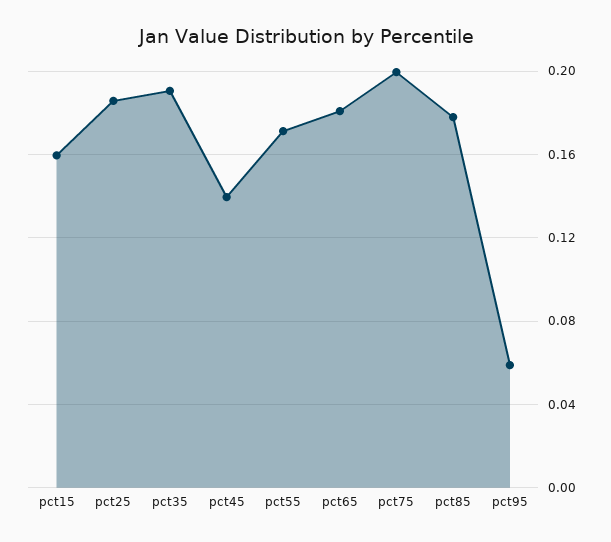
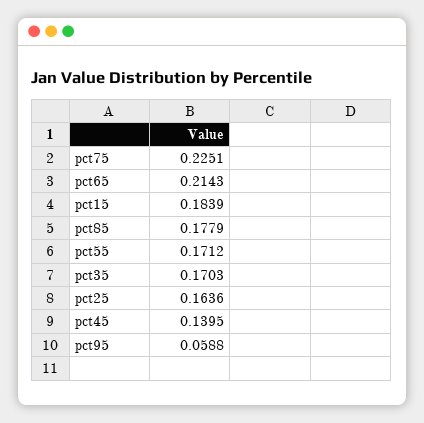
pct15: 0.16 -> 0.1839
pct25: 0.185 -> 0.1636
pct35: 0.19 -> 0.1703
pct65: 0.18 -> 0.2143
pct75: 0.2 -> 0.2251

